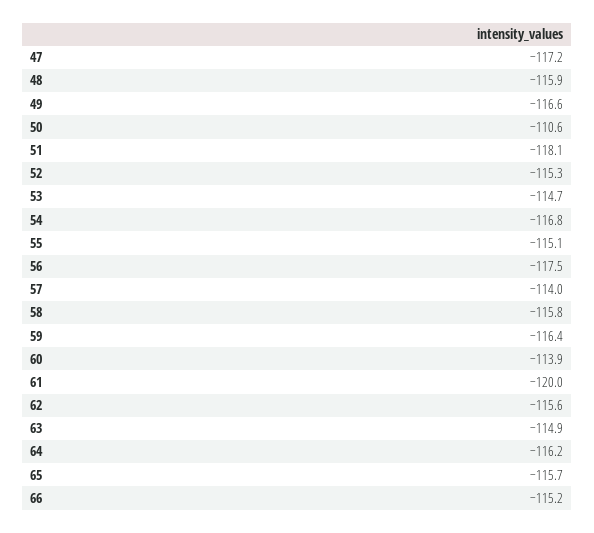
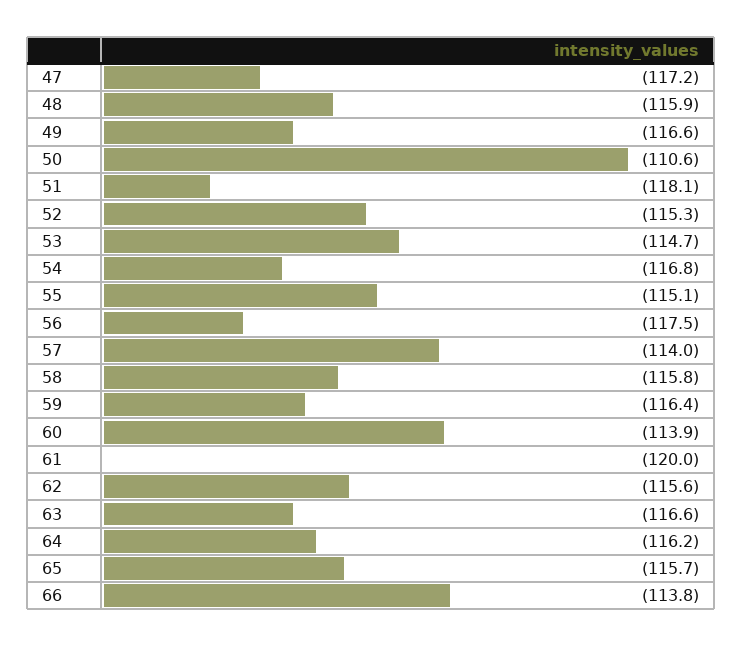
63: -114.9 -> -116.6
66: -115.2 -> -113.8

